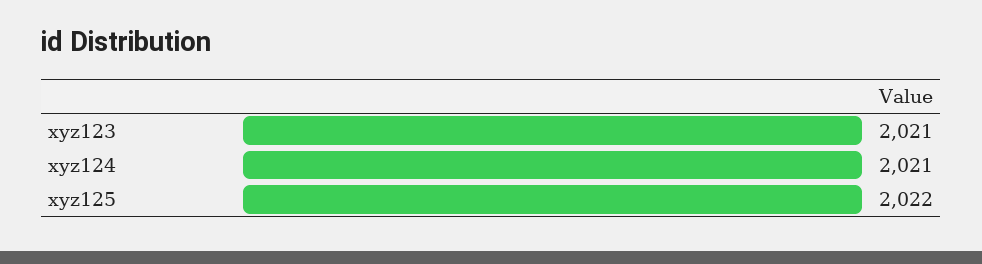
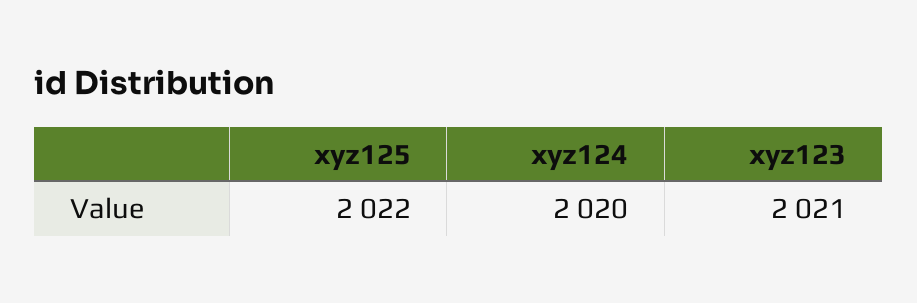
xyz124: 2021 -> 2020

